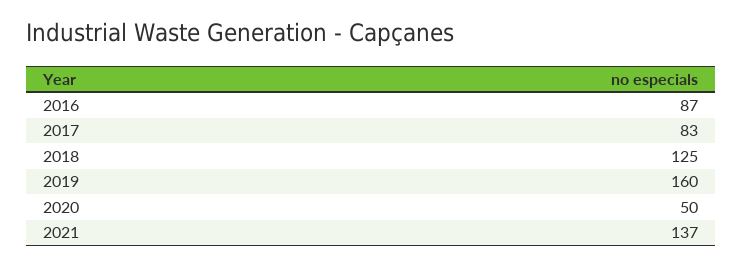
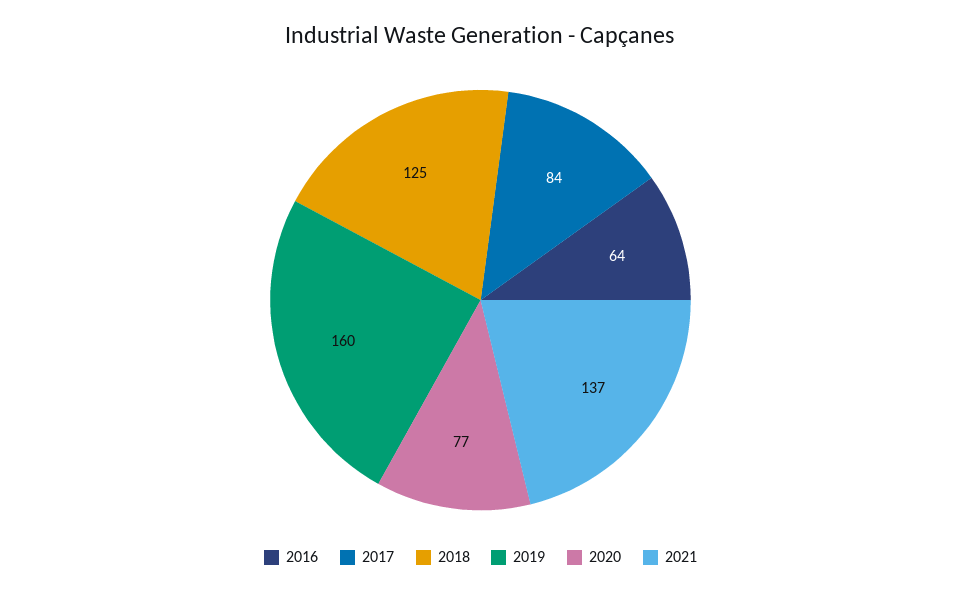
2016: 87 -> 64
2017: 83 -> 84
2020: 50 -> 77

